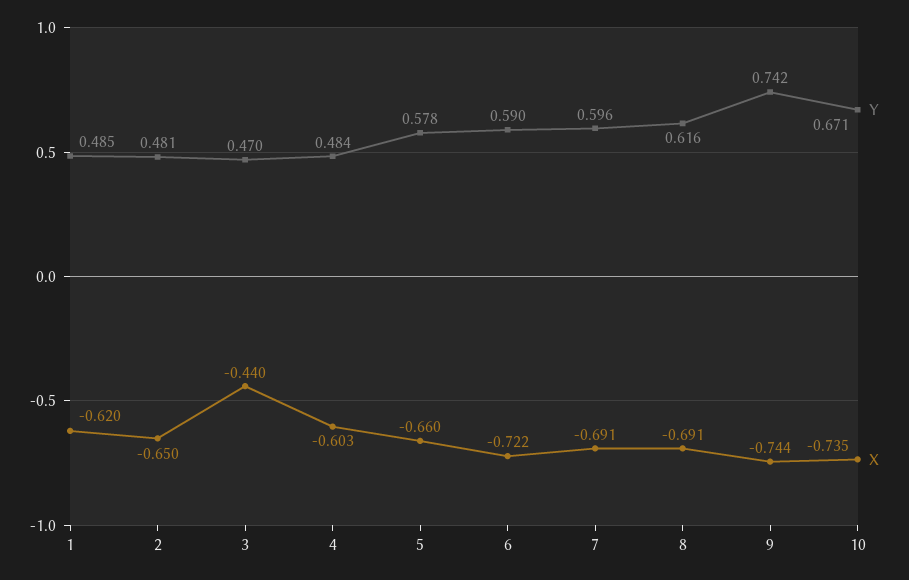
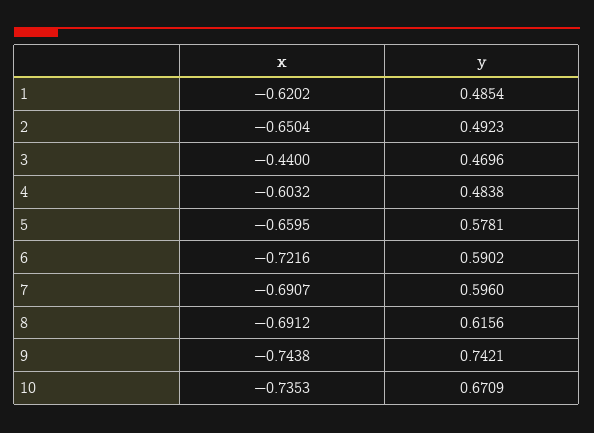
Y, 2: 0.481 -> 0.4923

